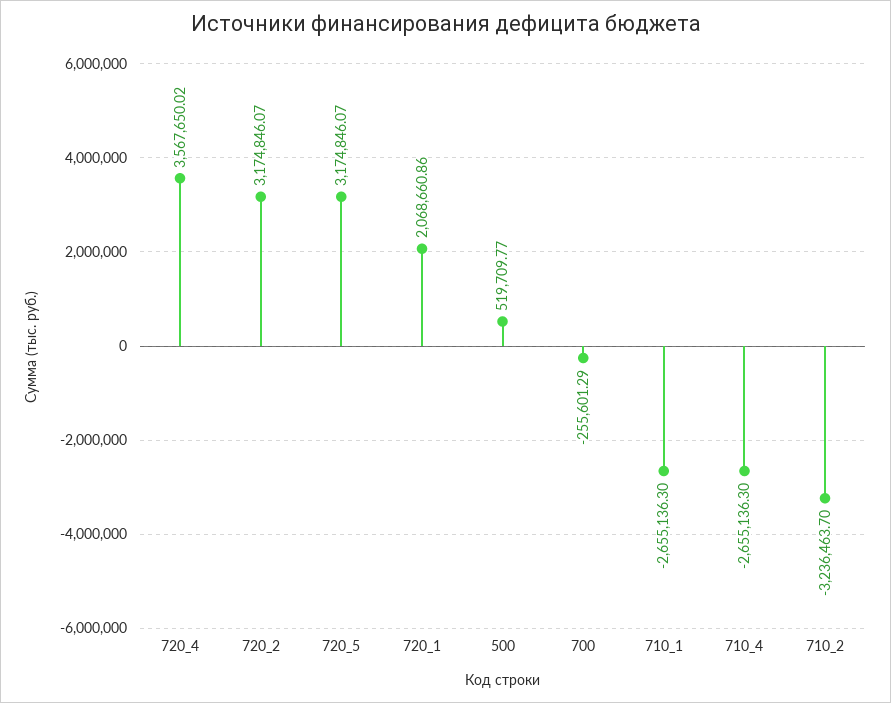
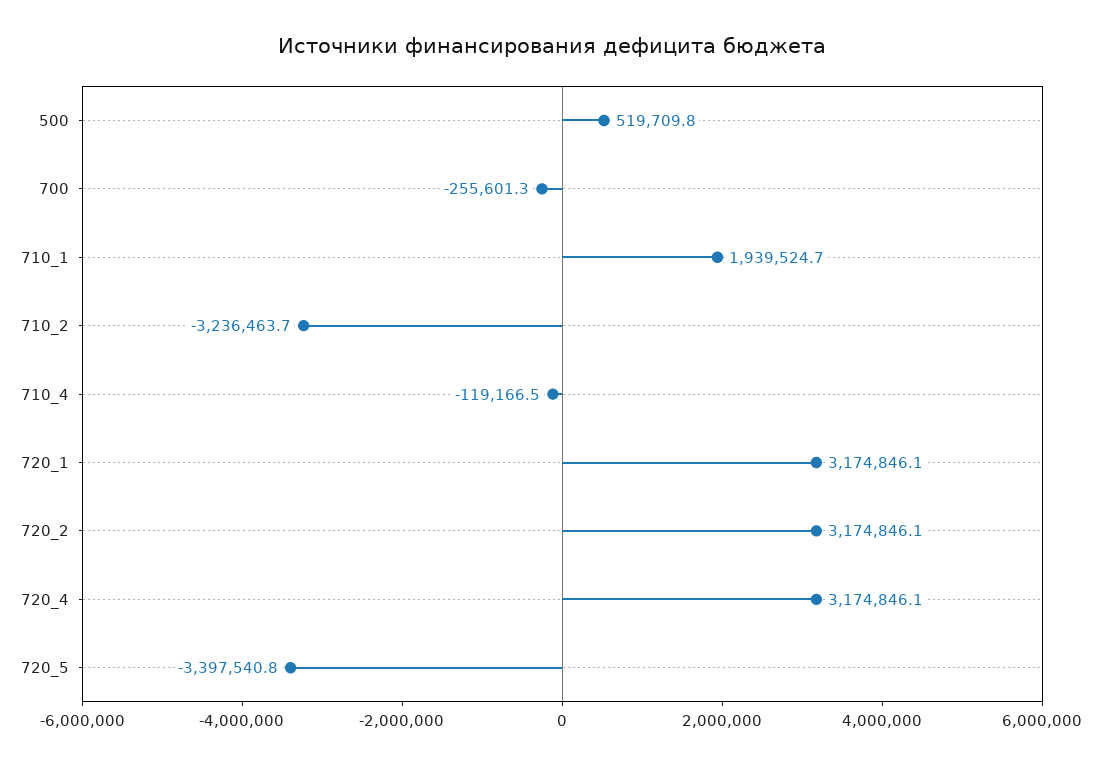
720_4: 3567650.02 -> 3174846.1
720_5: 3174846.07 -> -3397540.8
720_1: 2068660.86 -> 3174846.1
710_1: -2655136.3 -> 1939524.7
710_4: -2655136.3 -> -119166.5

